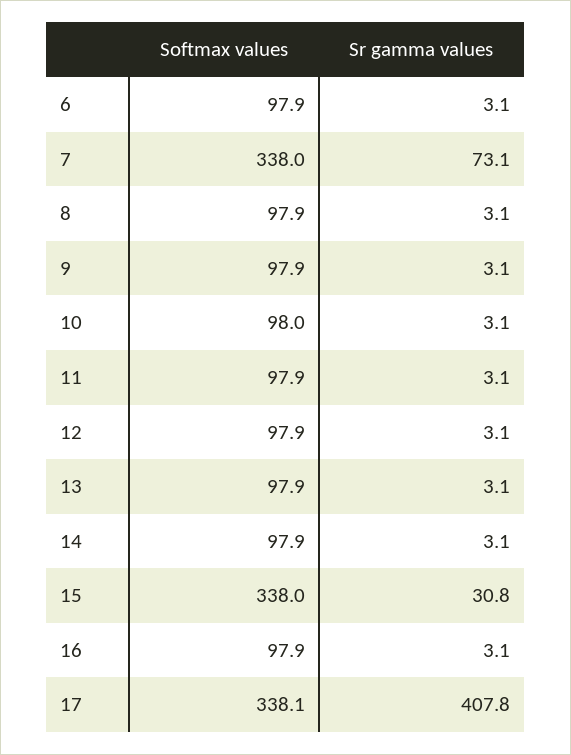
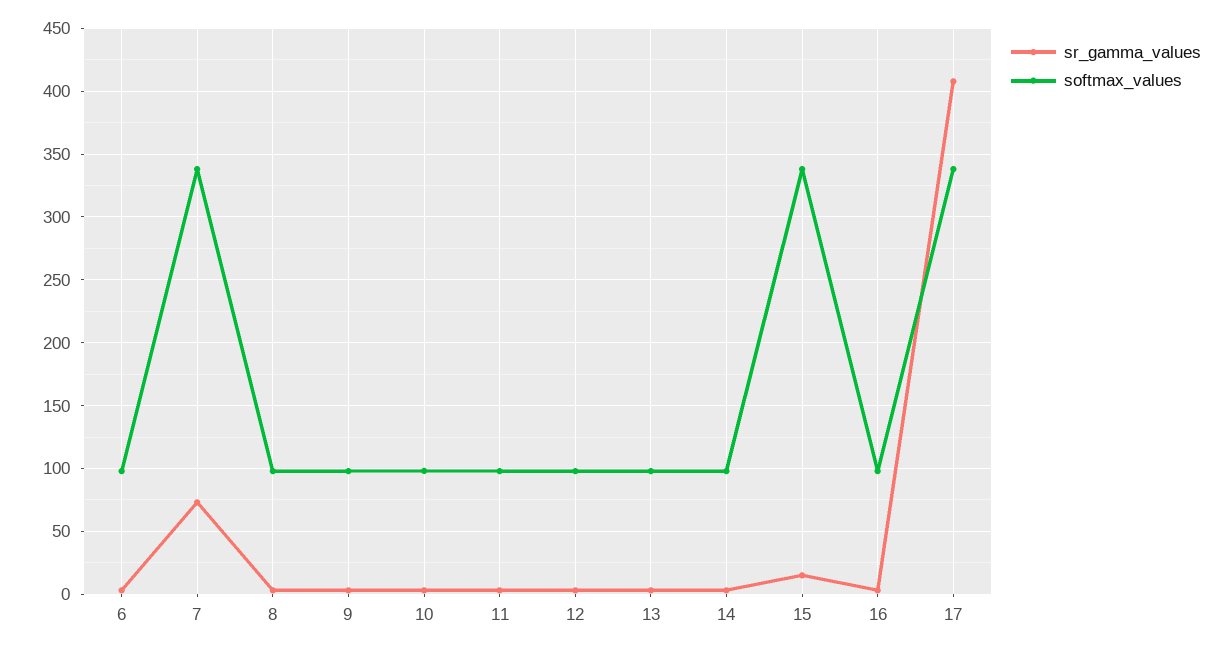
Sr gamma values, 15: 30.8 -> 15

